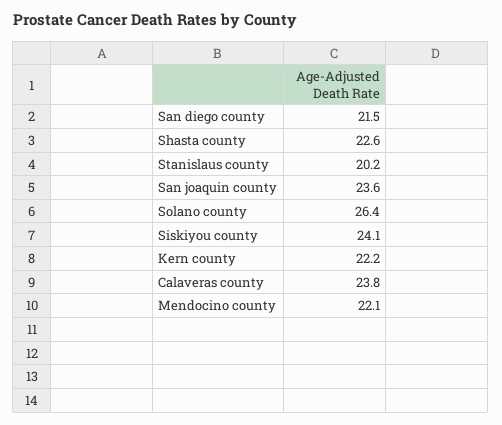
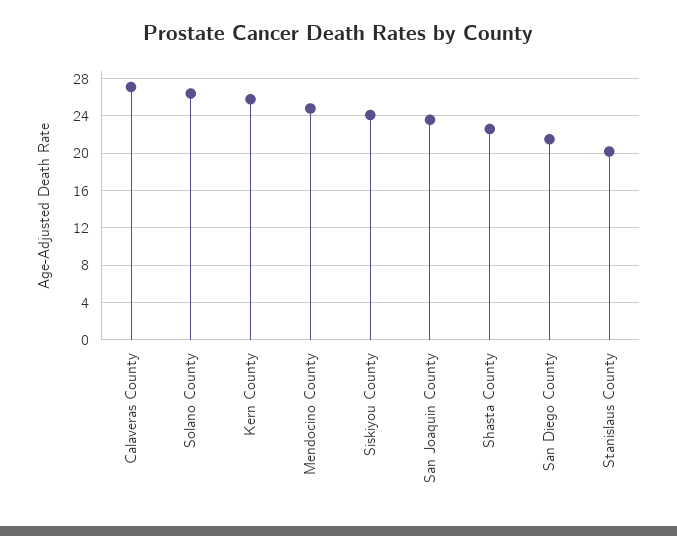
Kern county: 22.2 -> 26
Calaveras county: 23.8 -> 27
Mendocino county: 22.1 -> 25

